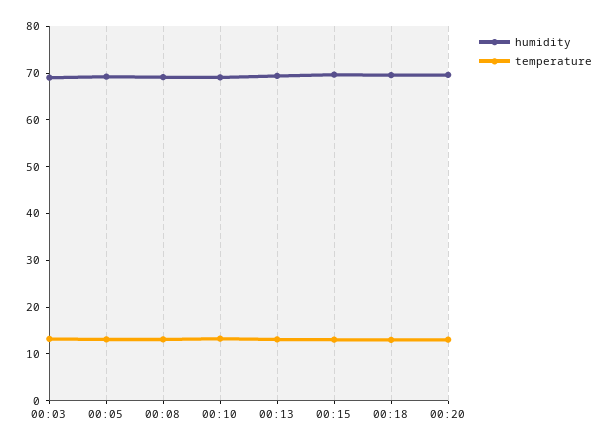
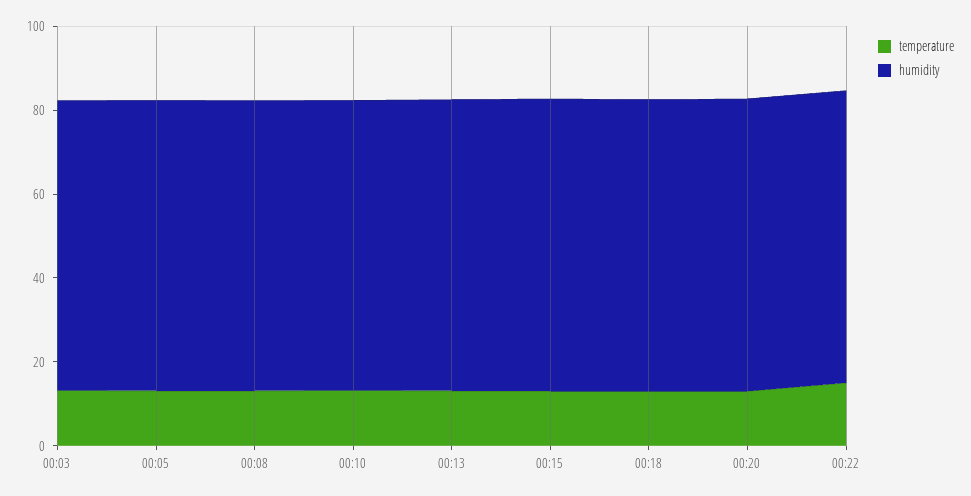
temperature, 00:22: none -> 15
humidity, 00:22: none -> 70

